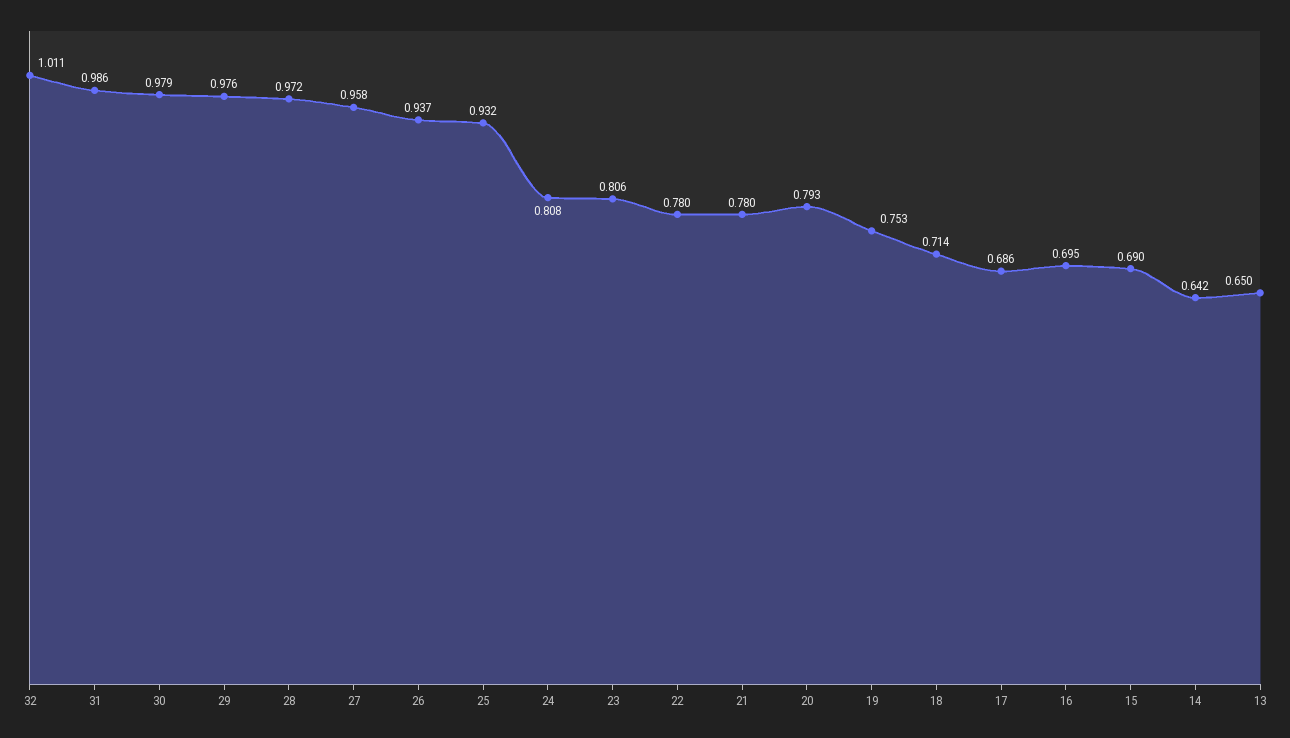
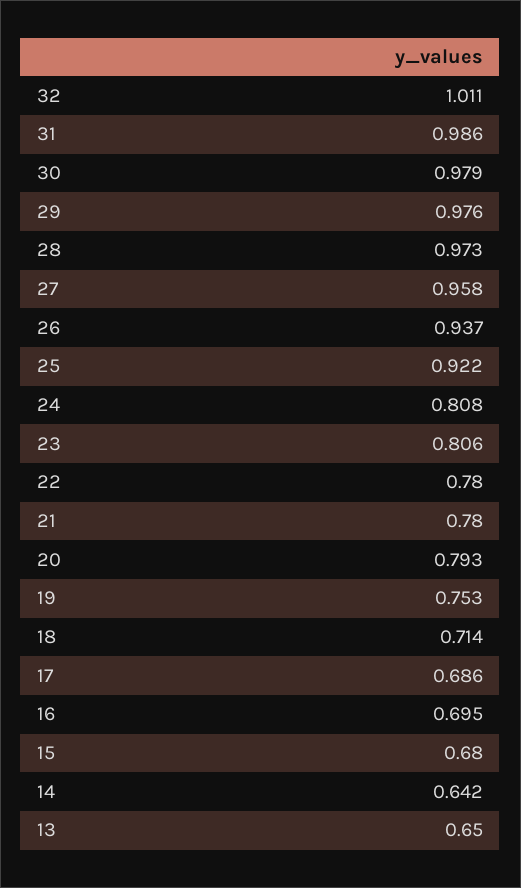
28: 0.972 -> 0.973
25: 0.932 -> 0.922
15: 0.69 -> 0.68

